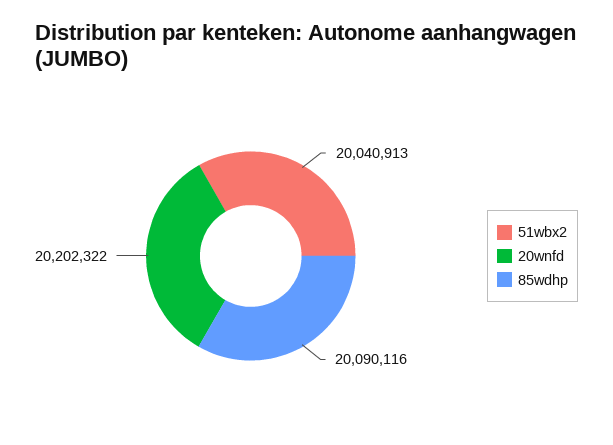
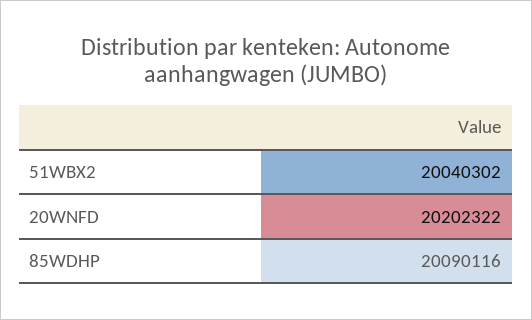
51wbx2: 20040913 -> 20040302

